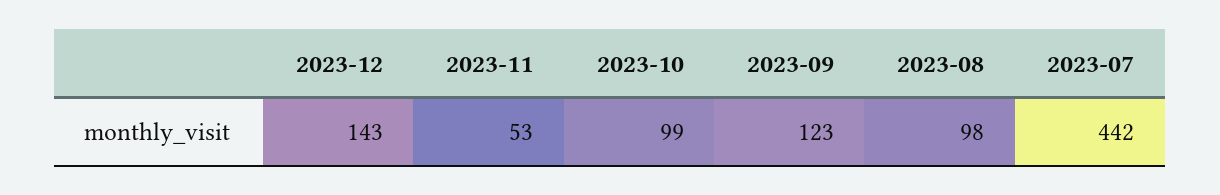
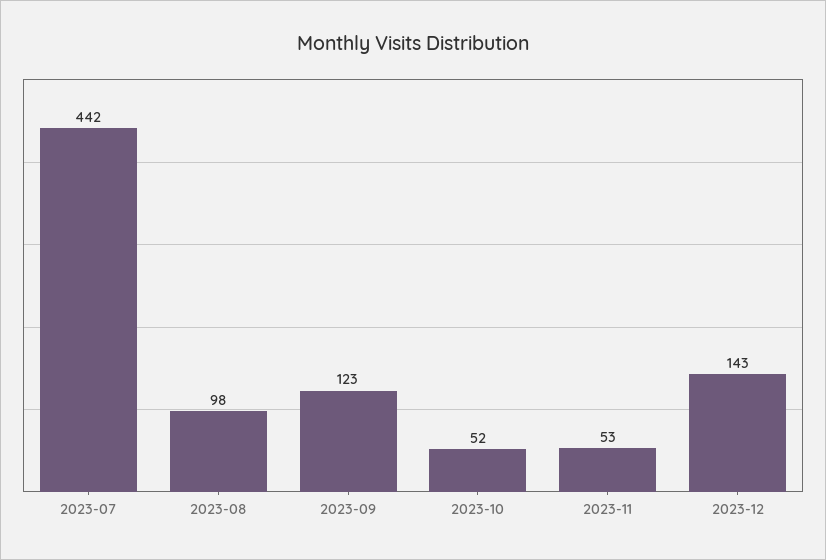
2023-10: 99 -> 52

